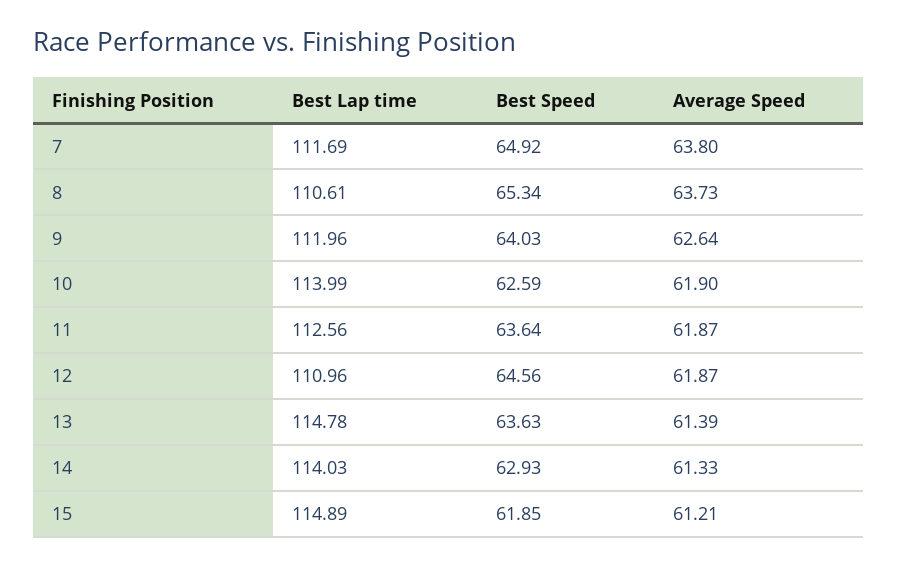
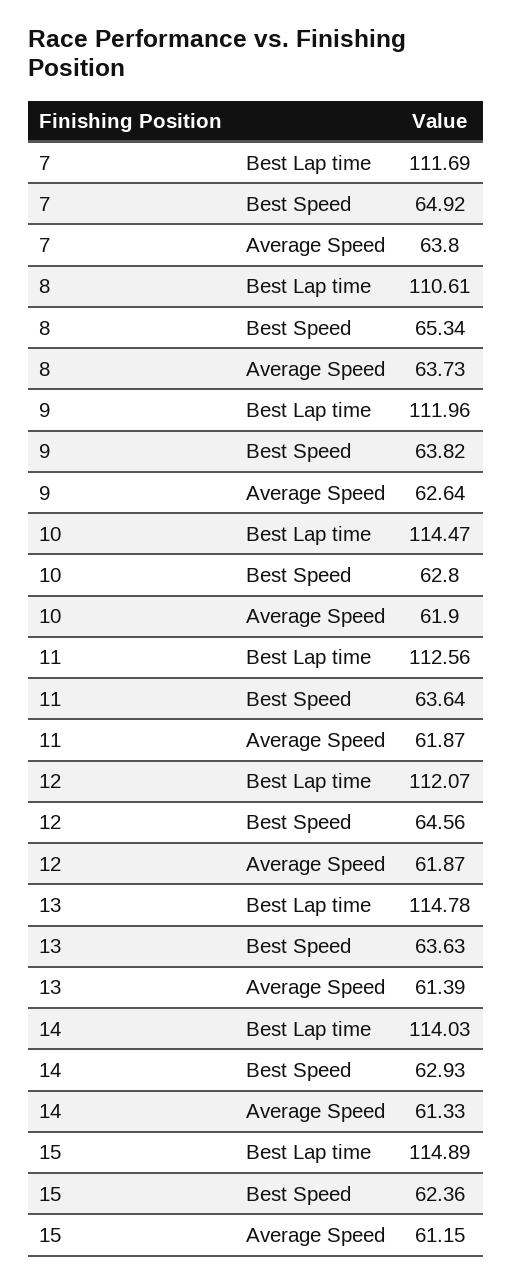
Best Speed, 9: 64.03 -> 63.82
Best Lap time, 10: 113.99 -> 114.47
Best Speed, 10: 62.59 -> 62.8
Best Lap time, 12: 110.96 -> 112.07
Best Speed, 15: 61.85 -> 62.36
Average Speed, 15: 61.21 -> 61.15

